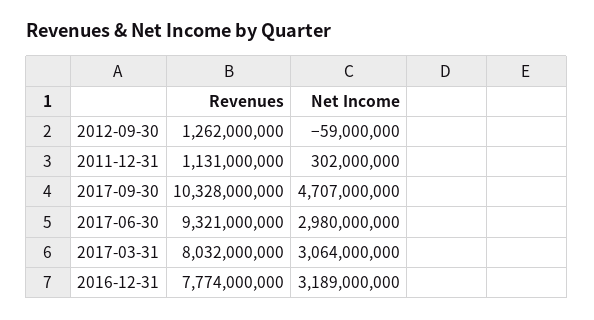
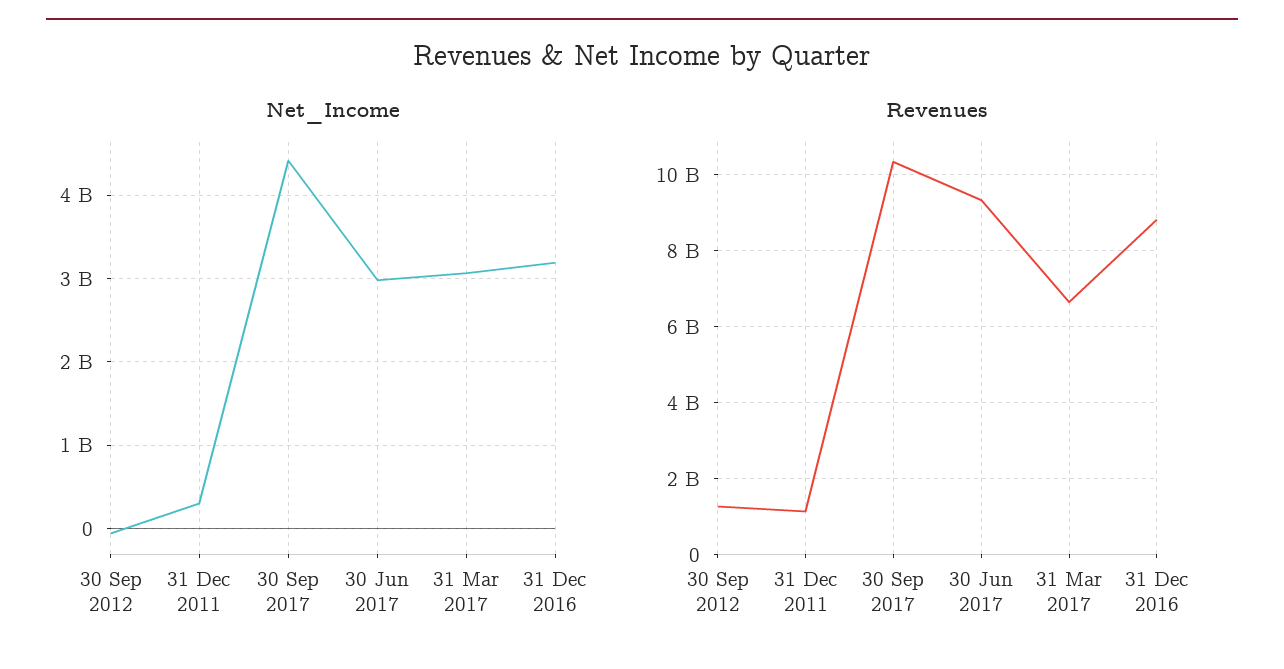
Net Income, 2017-09-30: 4707000000 -> 4400000000
Revenues, 2017-03-31: 8032000000 -> 6600000000
Revenues, 2016-12-31: 7774000000 -> 8800000000

